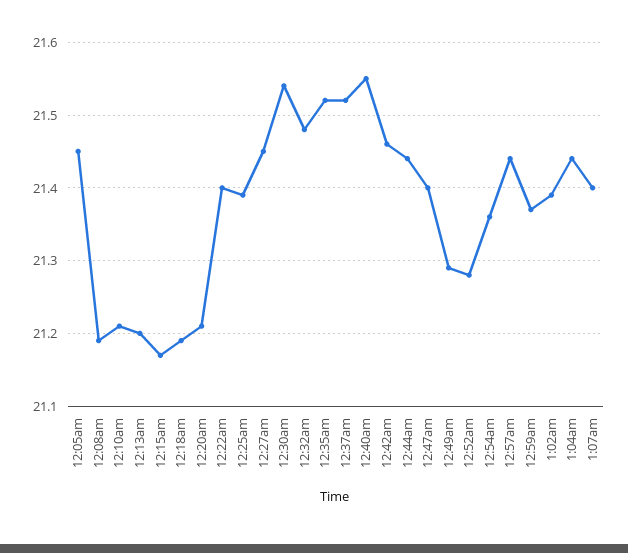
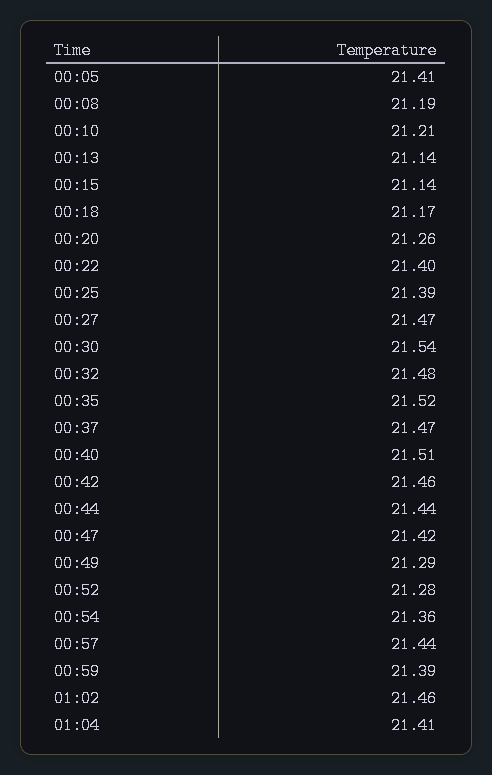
12:05am: 21.45 -> 21.41
12:13am: 21.2 -> 21.14
12:15am: 21.17 -> 21.14
12:18am: 21.19 -> 21.17
12:20am: 21.21 -> 21.26
12:27am: 21.45 -> 21.47
12:37am: 21.52 -> 21.47
12:40am: 21.55 -> 21.51
12:47am: 21.4 -> 21.42
12:59am: 21.37 -> 21.39
1:02am: 21.39 -> 21.46
1:04am: 21.44 -> 21.41
1:07am: 21.4 -> none

